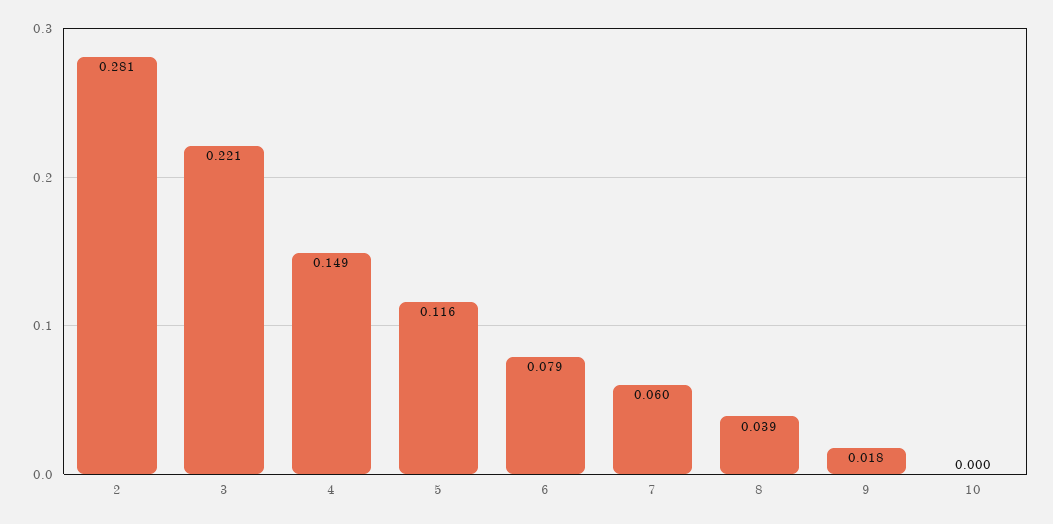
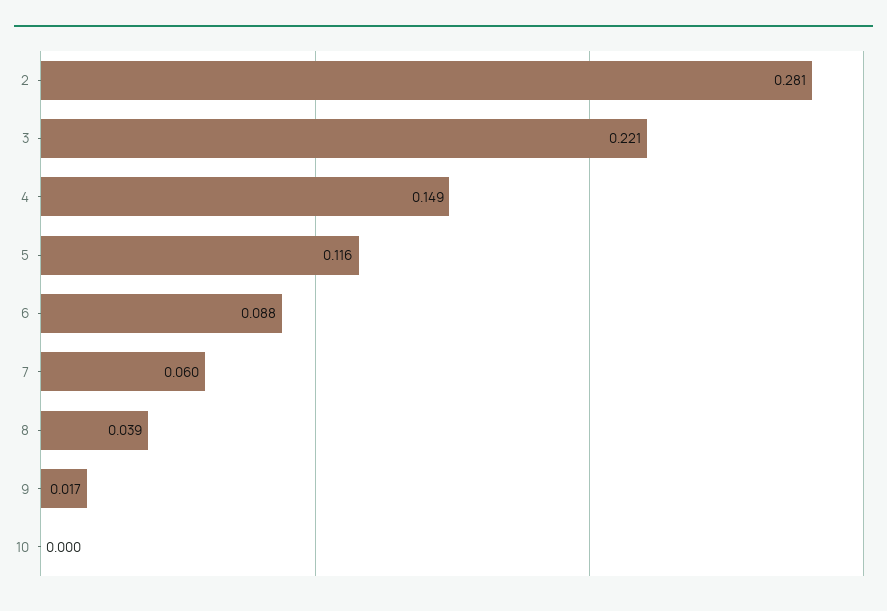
6: 0.079 -> 0.088
9: 0.018 -> 0.017

